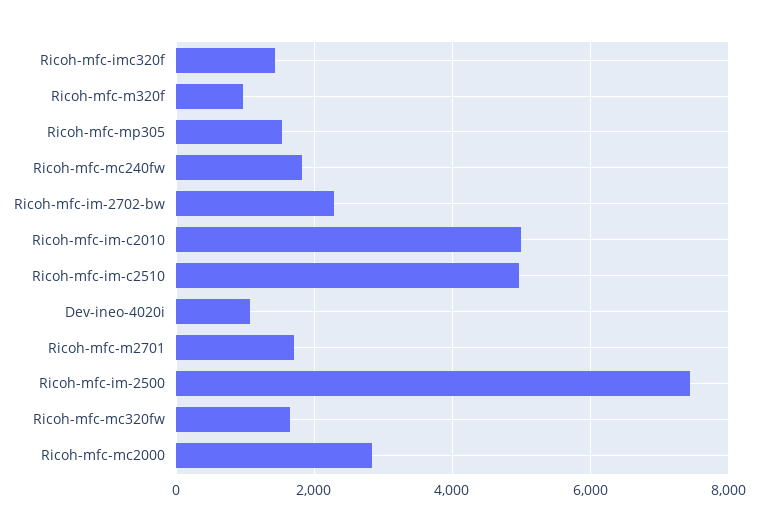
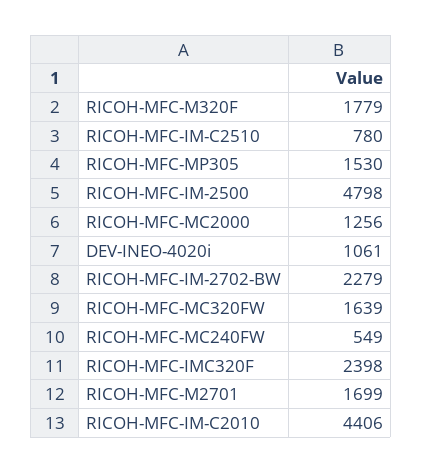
Ricoh-mfc-imc320f: 1400 -> 2398
Ricoh-mfc-m320f: 1000 -> 1779
Ricoh-mfc-mc240fw: 1800 -> 549
Ricoh-mfc-im-c2010: 5000 -> 4406
Ricoh-mfc-im-c2510: 5000 -> 780
Ricoh-mfc-im-2500: 7400 -> 4798
Ricoh-mfc-mc2000: 2800 -> 1256

